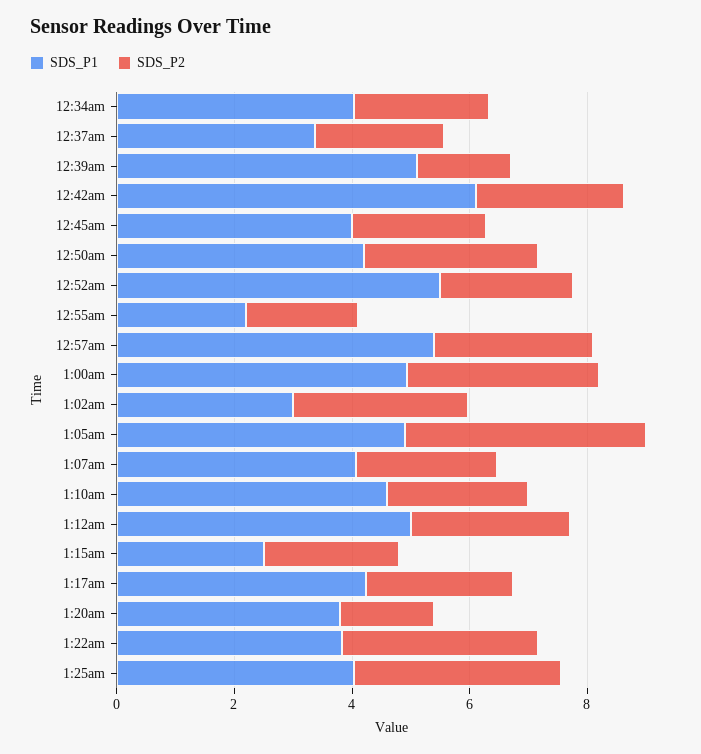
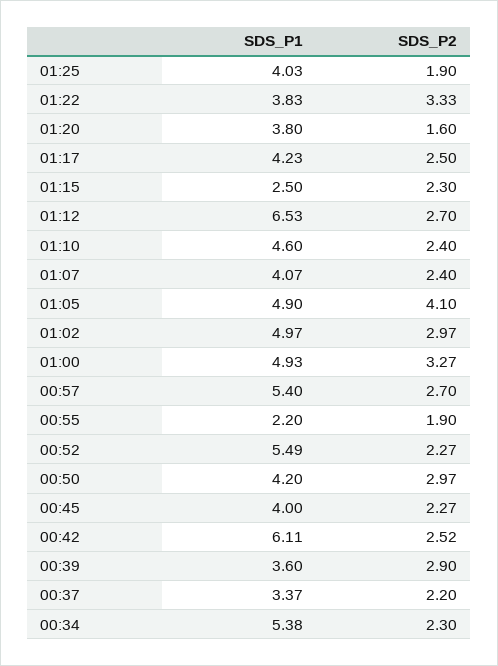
SDS_P1, 12:34am: 4 -> 5.38
SDS_P1, 12:39am: 5 -> 3.6
SDS_P2, 12:39am: 1.5 -> 2.9
SDS_P1, 1:02am: 3 -> 4.97
SDS_P1, 1:12am: 5 -> 6.53
SDS_P2, 1:25am: 3.5 -> 1.9

